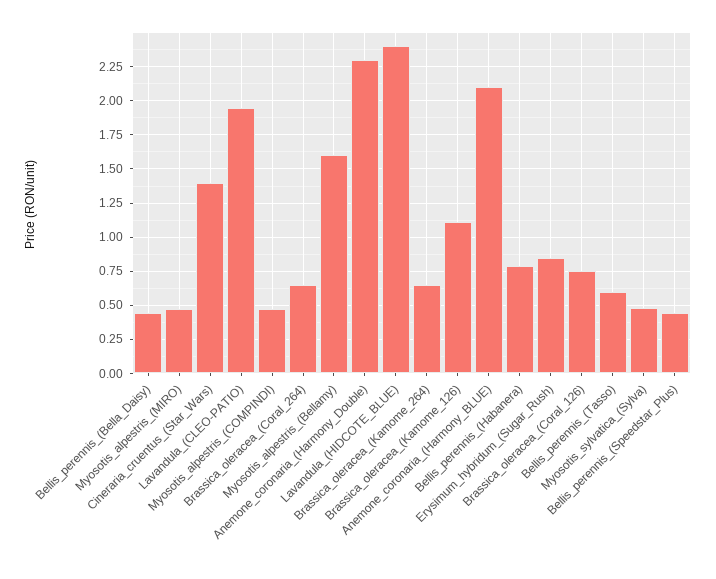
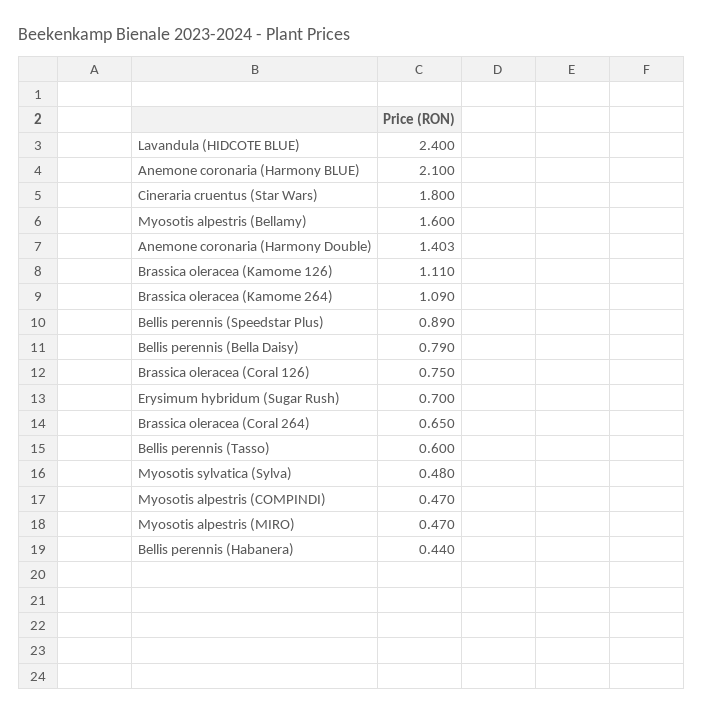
Bellis_perennis_(Bella_Daisy): 0.45 -> 0.79
Cineraria_cruentus_(Star_Wars): 1.4 -> 1.8
Lavandula_(CLEO-PATIO): 1.95 -> none
Anemone_coronaria_(Harmony_Double): 2.3 -> 1.403
Brassica_oleracea_(Kamome_264): 0.65 -> 1.09
Bellis_perennis_(Habanera): 0.8 -> 0.44
Erysimum_hybridum_(Sugar_Rush): 0.85 -> 0.7
Bellis_perennis_(Speedstar_Plus): 0.45 -> 0.89

